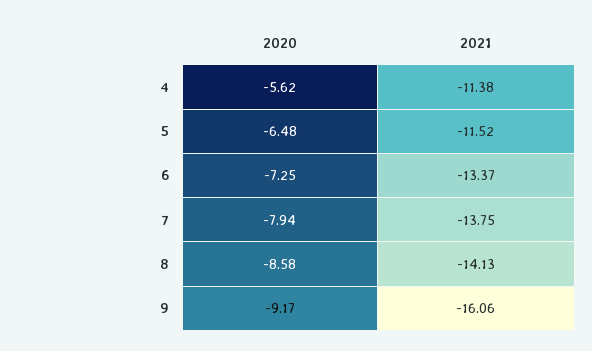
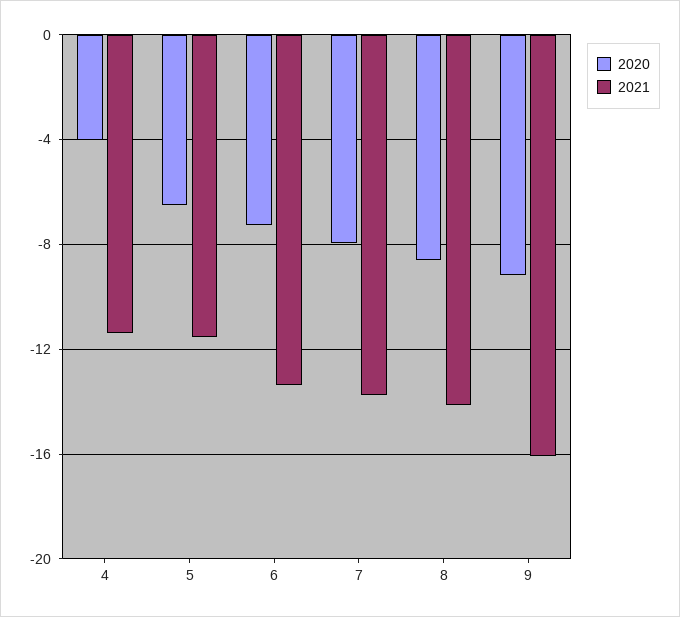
2020, 4: -5.62 -> -4

